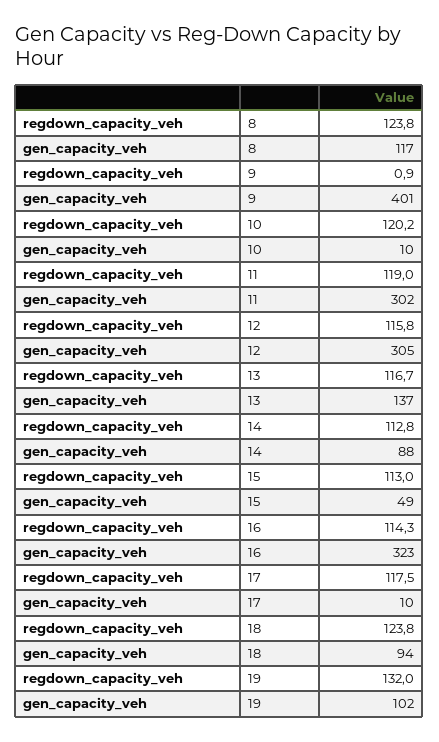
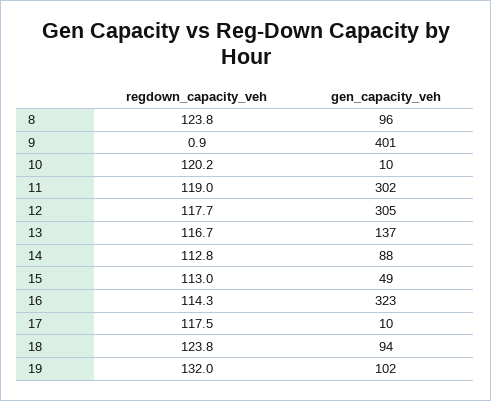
gen_capacity_veh, 8: 117 -> 96
regdown_capacity_veh, 12: 115.8 -> 117.7

